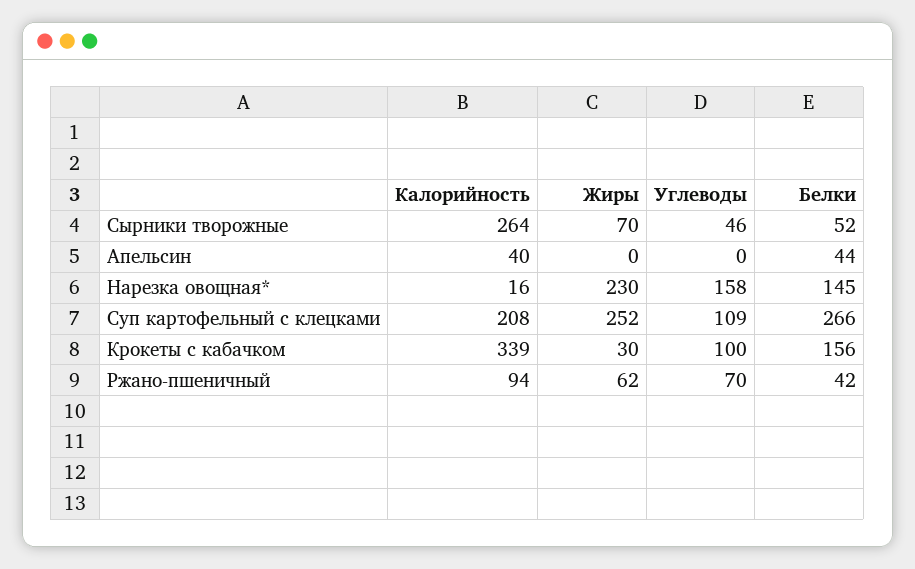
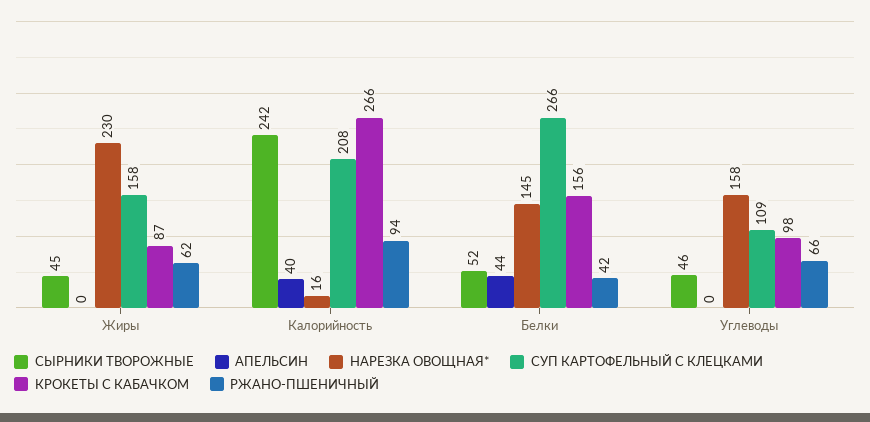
Сырники творожные, Калорийность: 264 -> 242
Сырники творожные, Жиры: 70 -> 45
Суп картофельный с клецками, Жиры: 252 -> 158
Крокеты с кабачком, Калорийность: 339 -> 266
Крокеты с кабачком, Жиры: 30 -> 87
Крокеты с кабачком, Углеводы: 100 -> 98
Ржано-пшеничный, Углеводы: 70 -> 66

